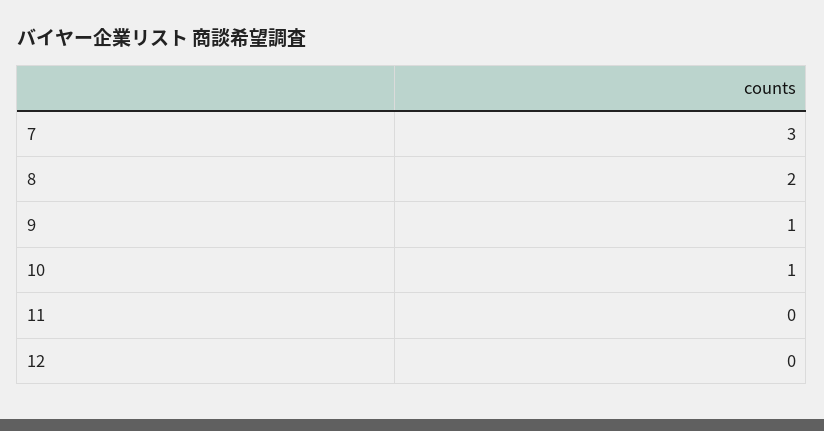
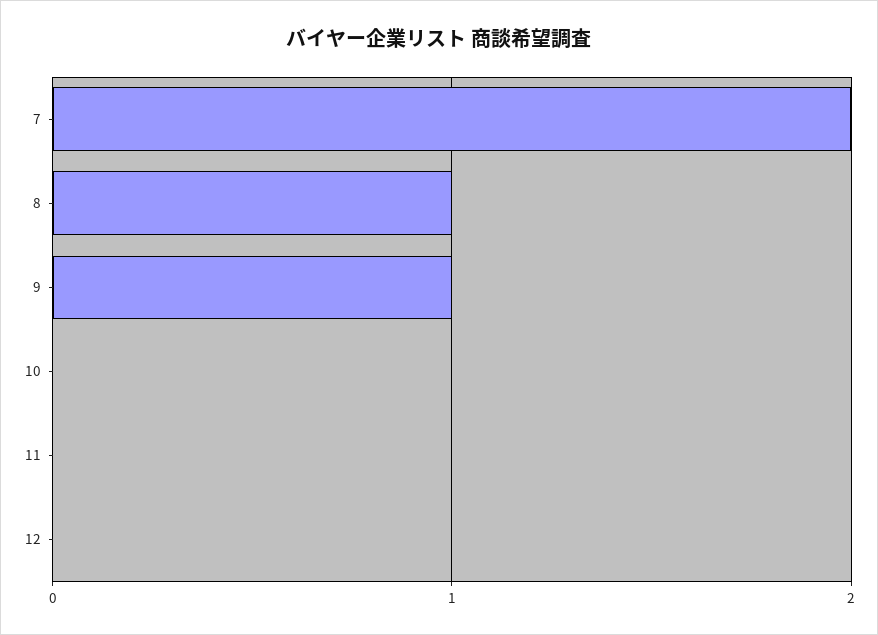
7: 3 -> 2
8: 2 -> 1
10: 1 -> 0

